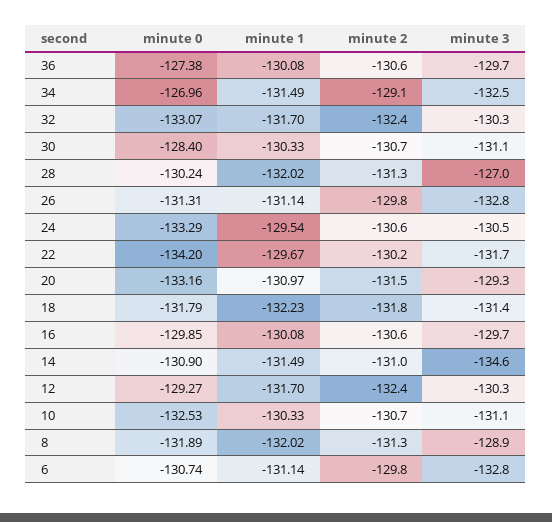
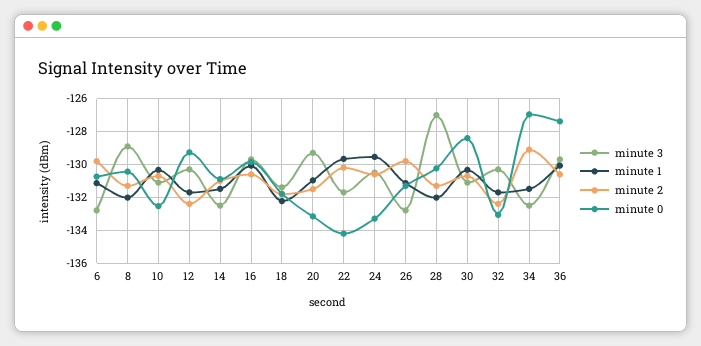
minute 3, 14: -134.6 -> -132.5
minute 0, 8: -131.89 -> -130.5

